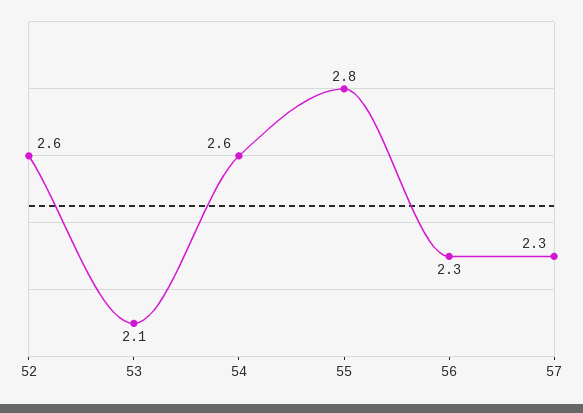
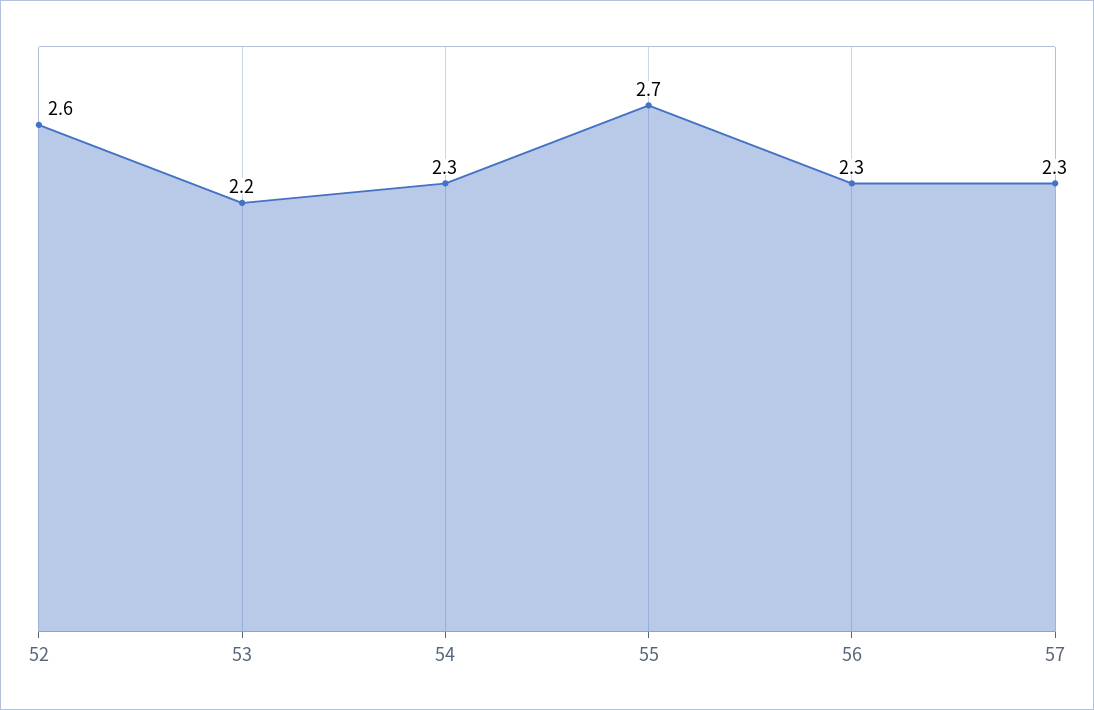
53: 2.1 -> 2.2
54: 2.6 -> 2.3
55: 2.8 -> 2.7

